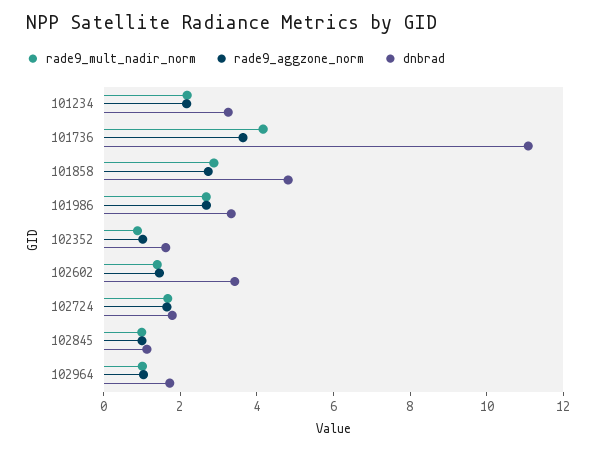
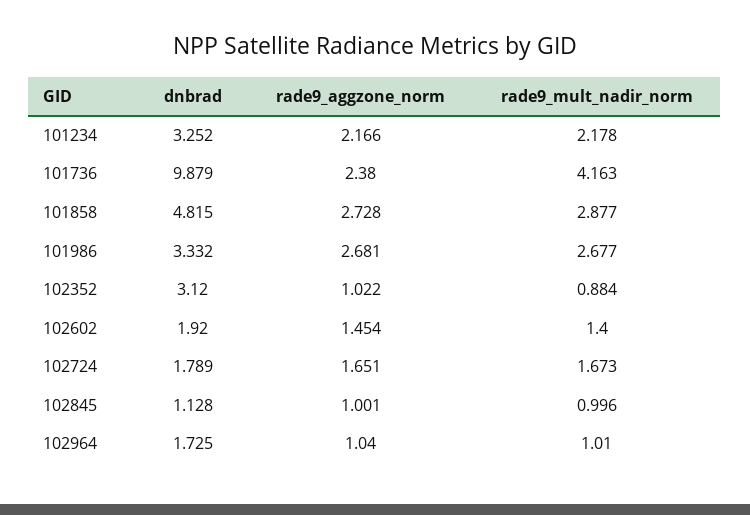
rade9_aggzone_norm, 101736: 3.5 -> 2.38
dnbrad, 101736: 11 -> 9.879
dnbrad, 102352: 1.5 -> 3.12
dnbrad, 102602: 3.5 -> 1.92

